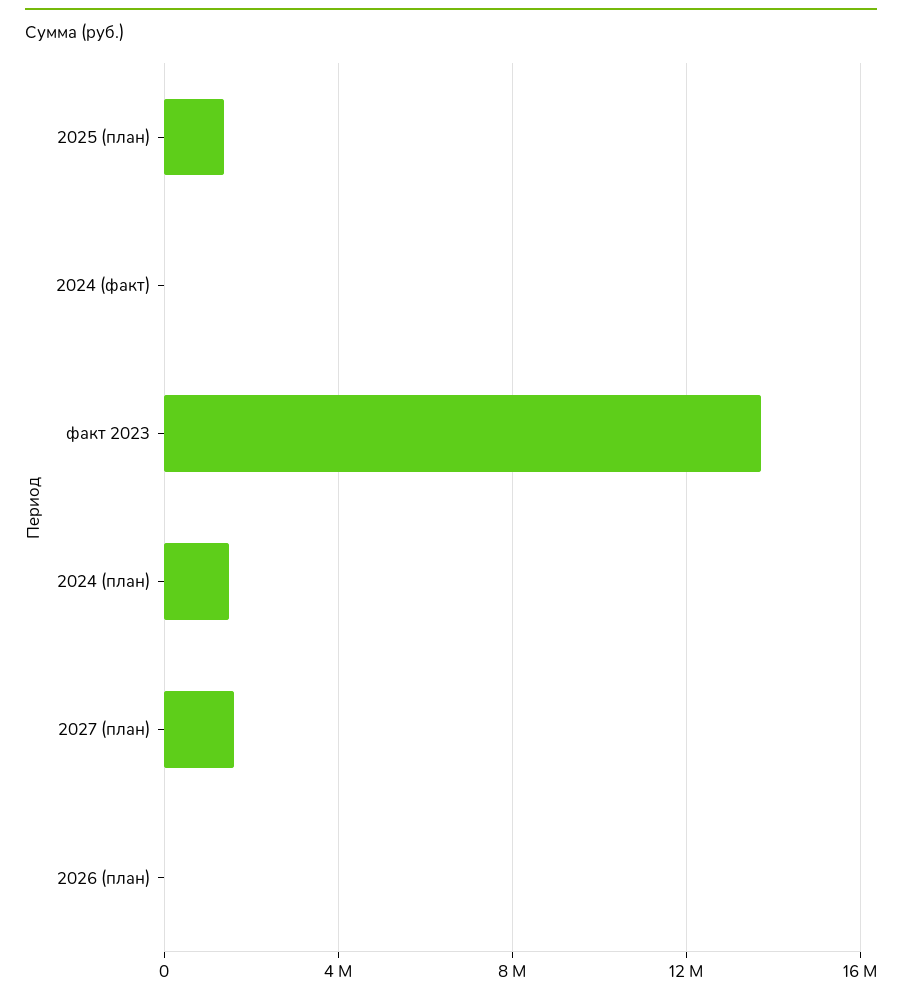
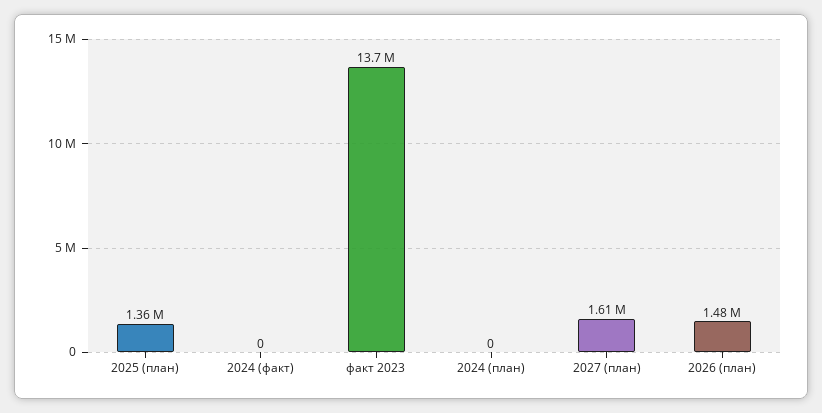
2024 (план): 1500000 -> 0
2026 (план): 0 -> 1480000

